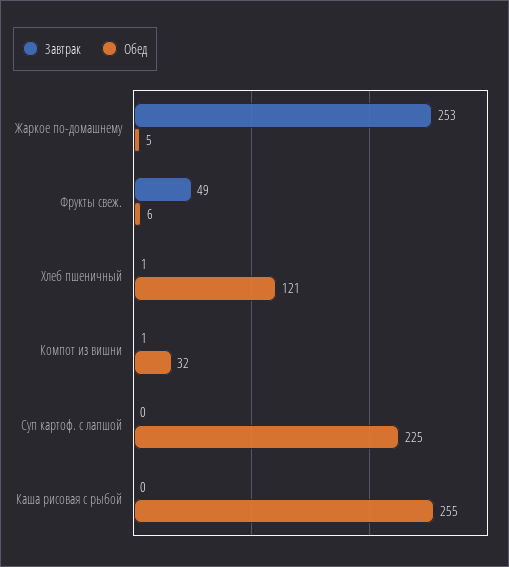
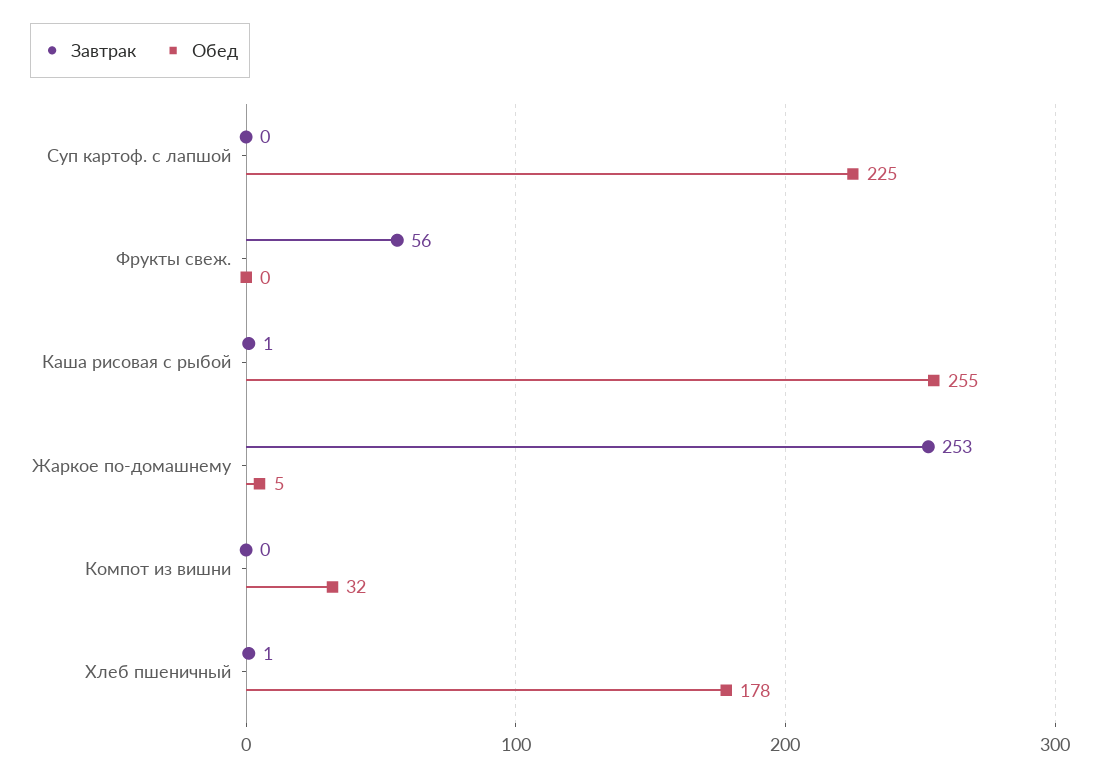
Завтрак, Фрукты свеж.: 49 -> 56
Обед, Фрукты свеж.: 6 -> 0
Обед, Хлеб пшеничный: 121 -> 178
Завтрак, Компот из вишни: 1 -> 0
Завтрак, Каша рисовая с рыбой: 0 -> 1

